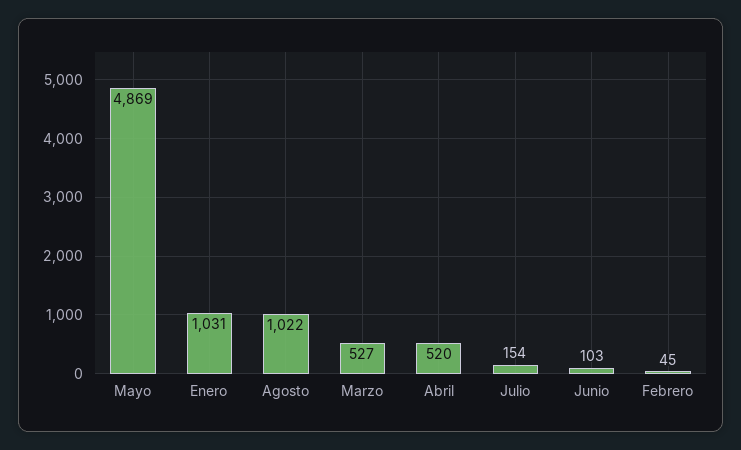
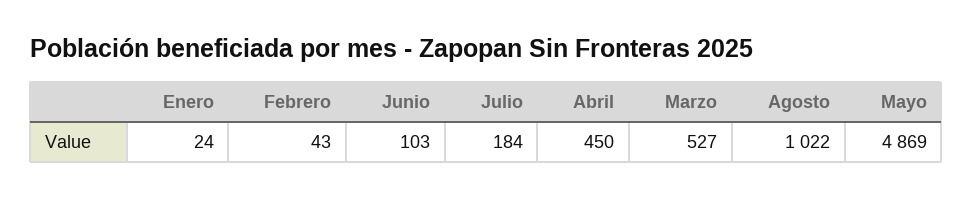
Enero: 1031 -> 24
Abril: 520 -> 450
Julio: 154 -> 184
Febrero: 45 -> 43

